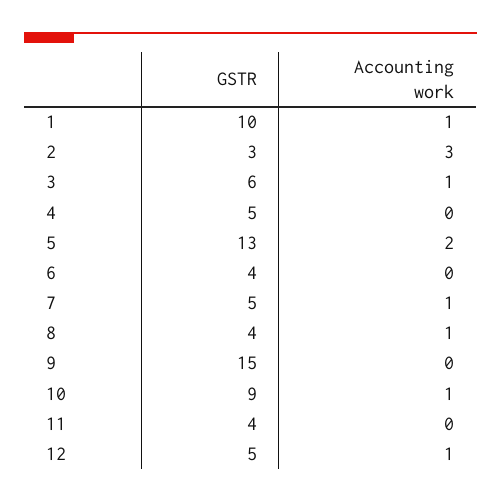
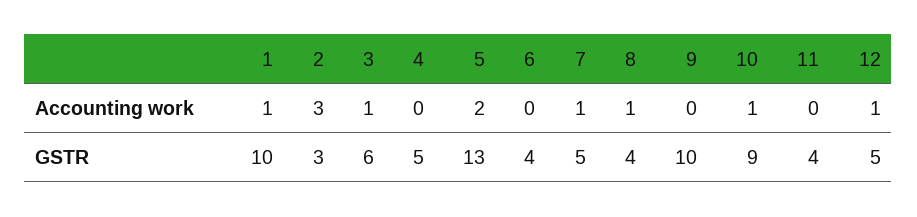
GSTR, 9: 15 -> 10

